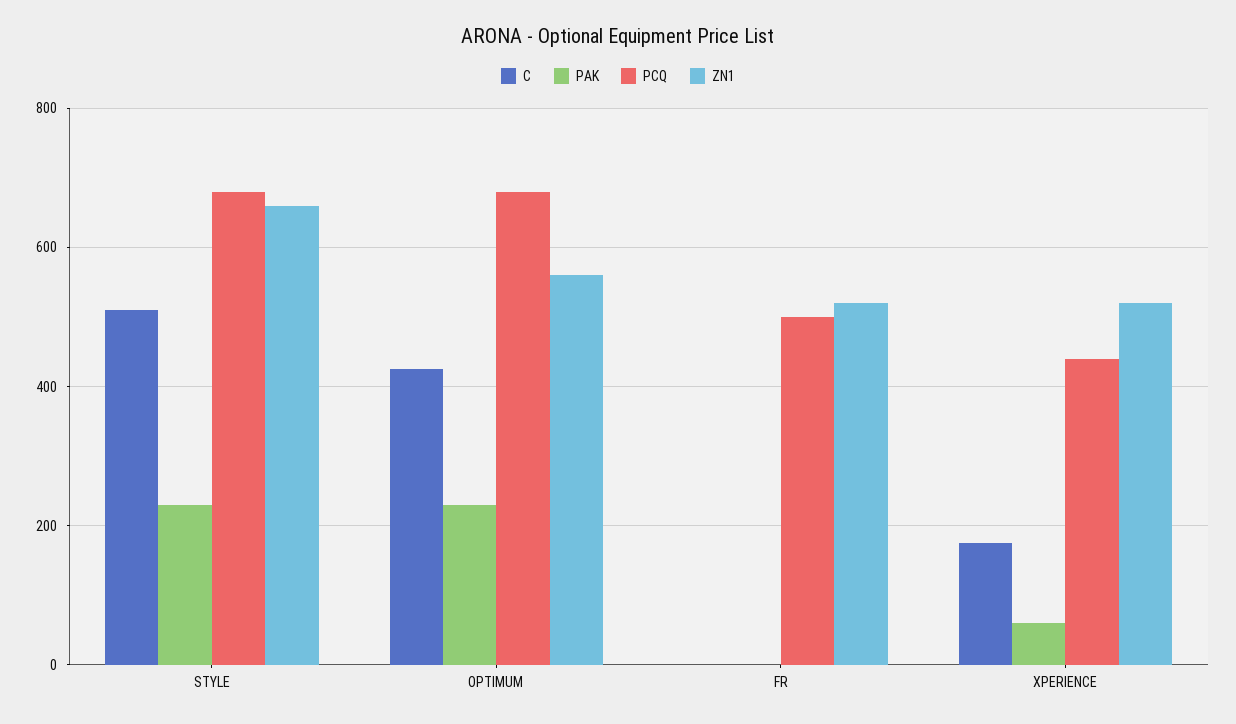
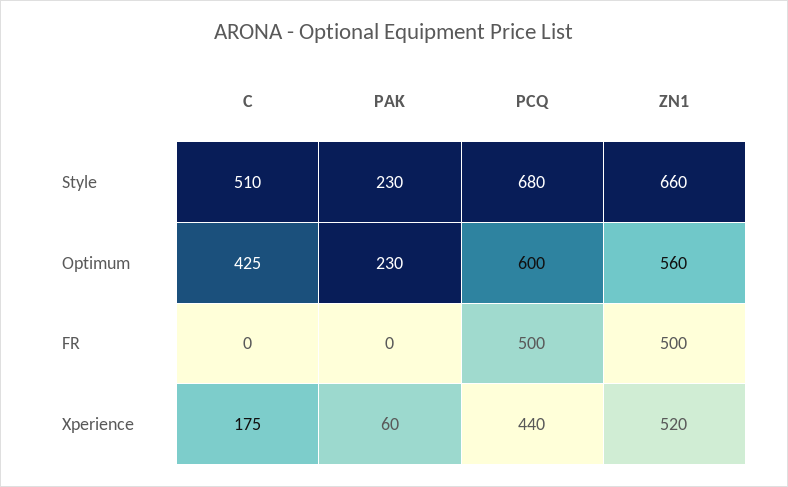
PCQ, OPTIMUM: 680 -> 600
ZN1, FR: 520 -> 500

